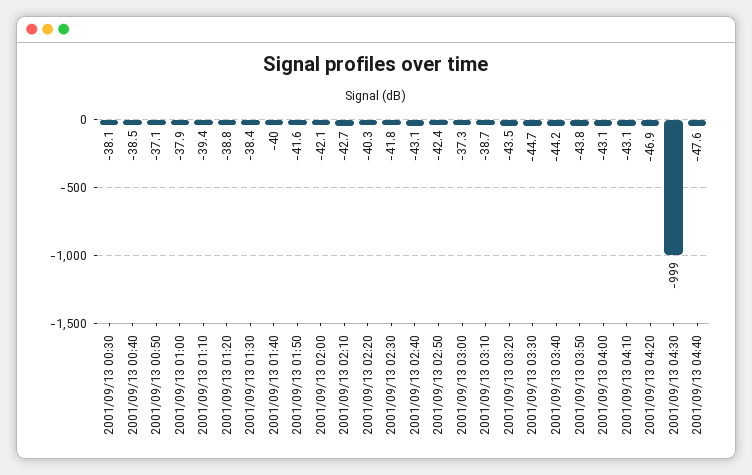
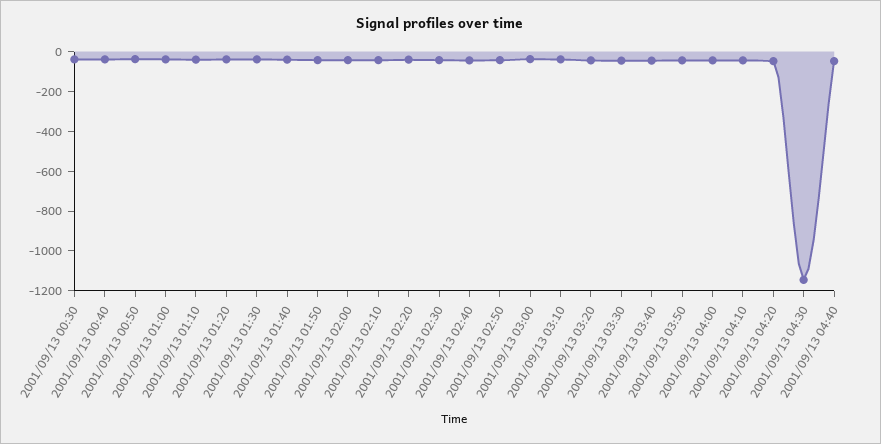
2001/09/13 04:30: -999 -> -1150

